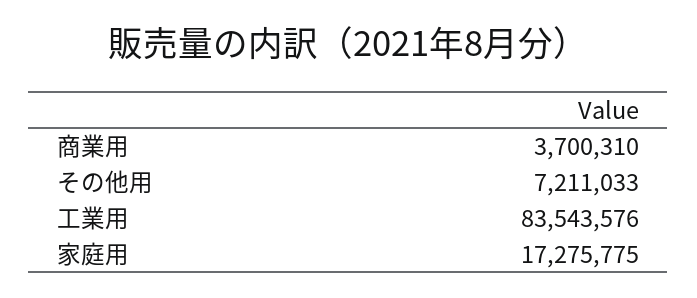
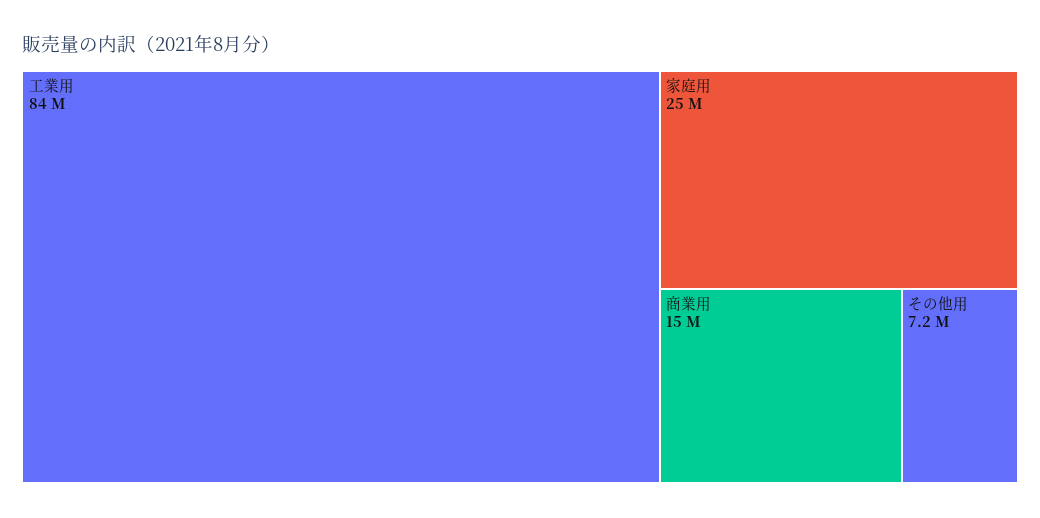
商業用: 3700310 -> 15000000
家庭用: 17275775 -> 25000000

